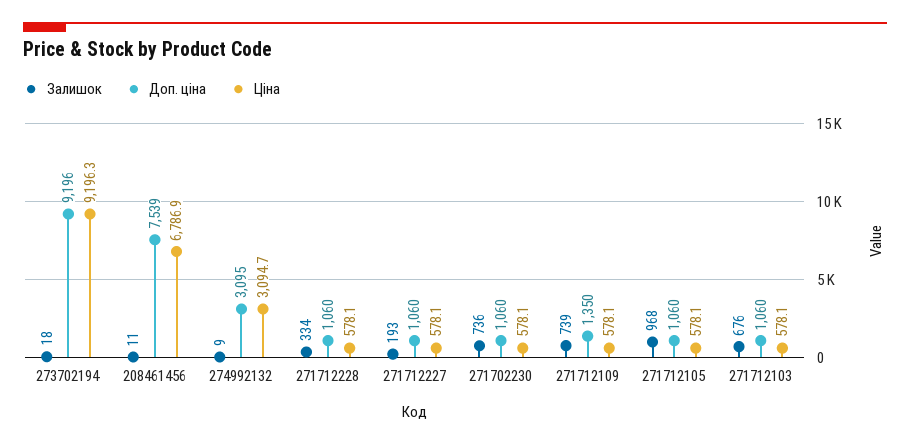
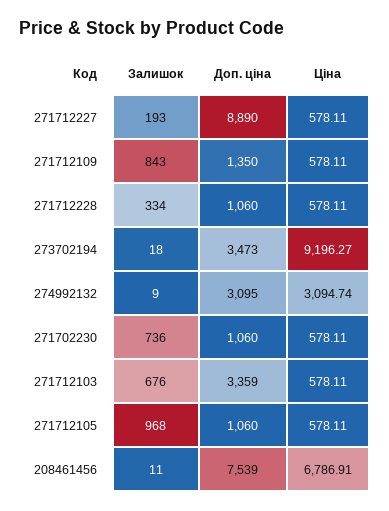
Доп. ціна, 273702194: 9196 -> 3473
Доп. ціна, 271712227: 1060 -> 8890
Залишок, 271712109: 739 -> 843
Доп. ціна, 271712103: 1060 -> 3359

